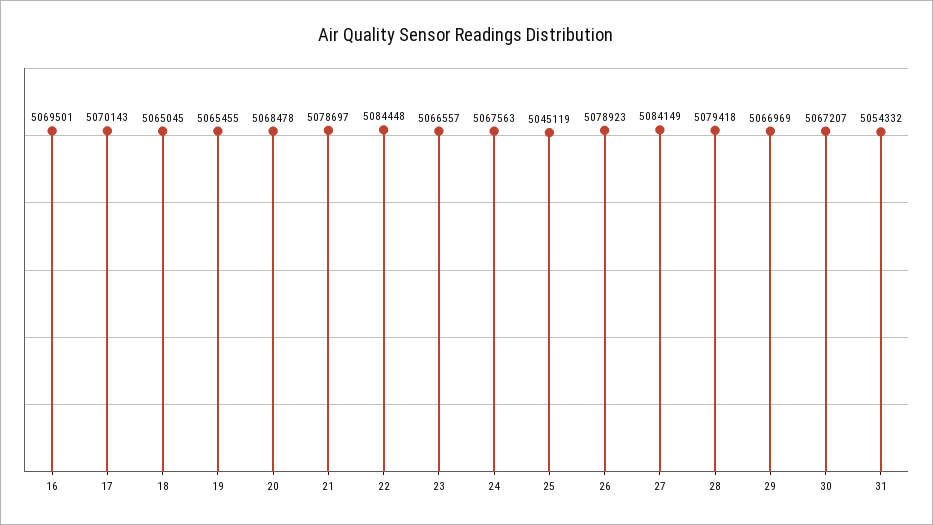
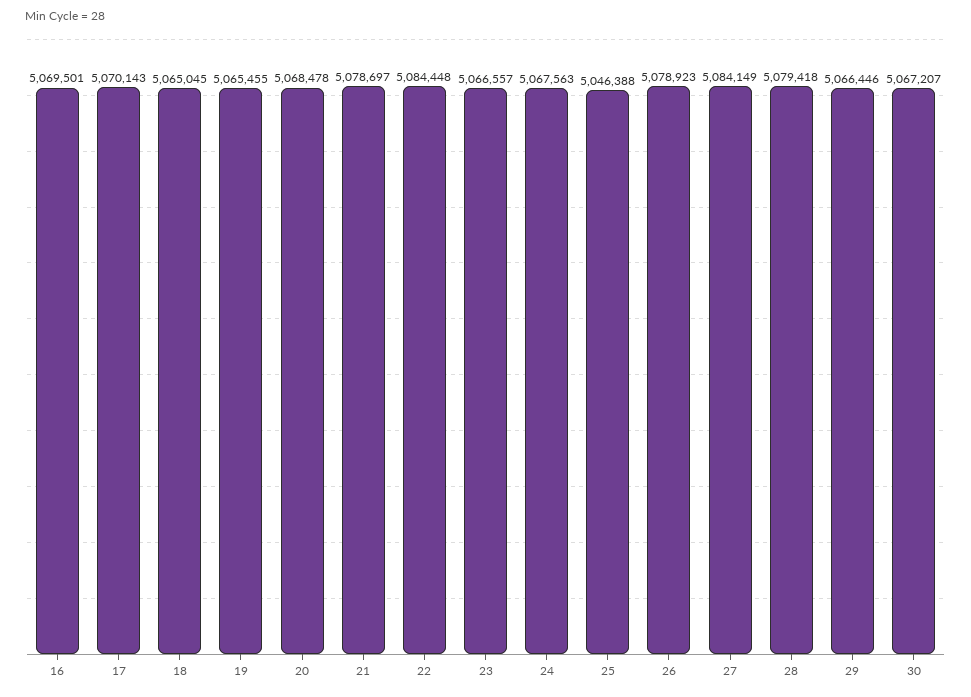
25: 5045119 -> 5046388
29: 5066969 -> 5066446
31: 5054332 -> none

